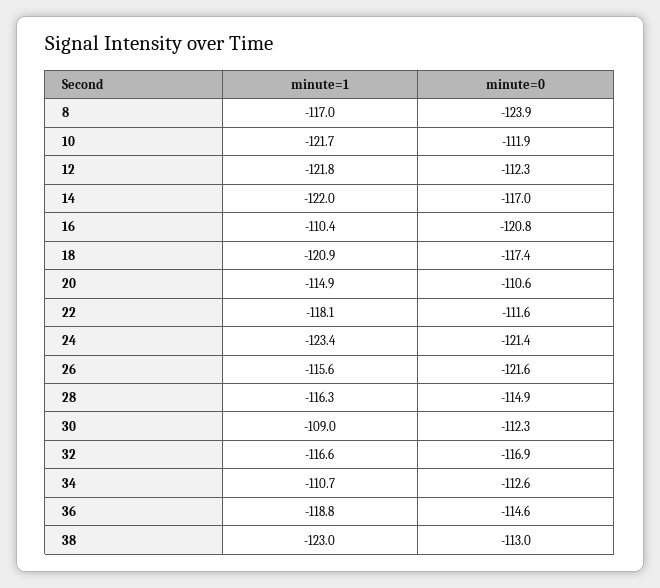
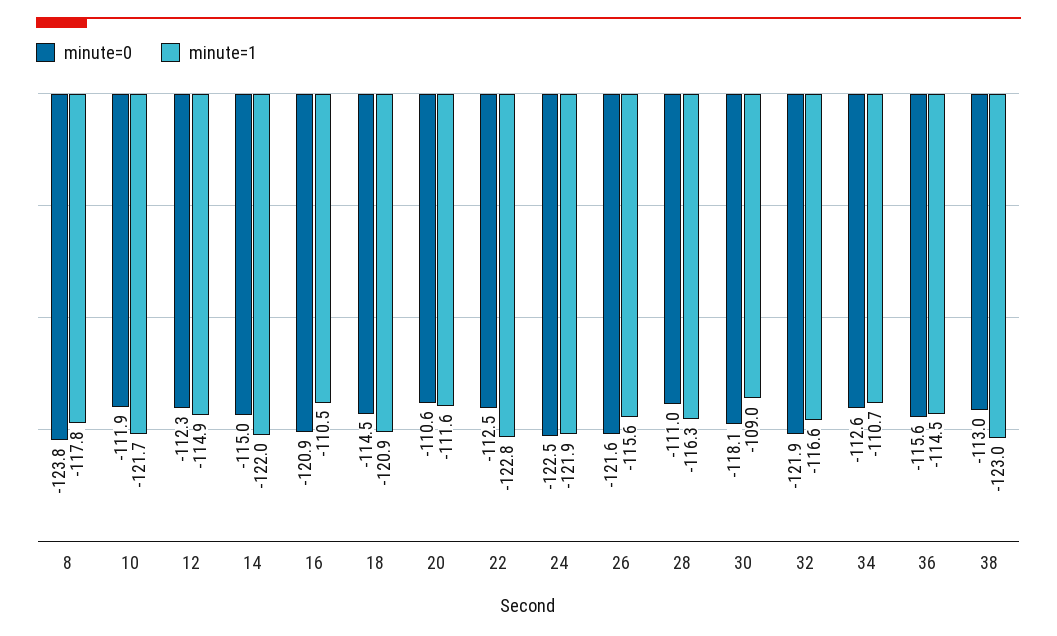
minute=1, 8: -117 -> -117.8
minute=0, 8: -123.9 -> -123.8
minute=1, 12: -121.8 -> -114.9
minute=0, 14: -117 -> -115
minute=1, 16: -110.4 -> -110.5
minute=0, 16: -120.8 -> -120.9
minute=0, 18: -117.4 -> -114.5
minute=1, 20: -114.9 -> -111.6
minute=1, 22: -118.1 -> -122.8
minute=0, 22: -111.6 -> -112.5
minute=1, 24: -123.4 -> -121.9
minute=0, 24: -121.4 -> -122.5
minute=0, 28: -114.9 -> -111
minute=0, 30: -112.3 -> -118.1
minute=0, 32: -116.9 -> -121.9
minute=1, 36: -118.8 -> -114.5
minute=0, 36: -114.6 -> -115.6

